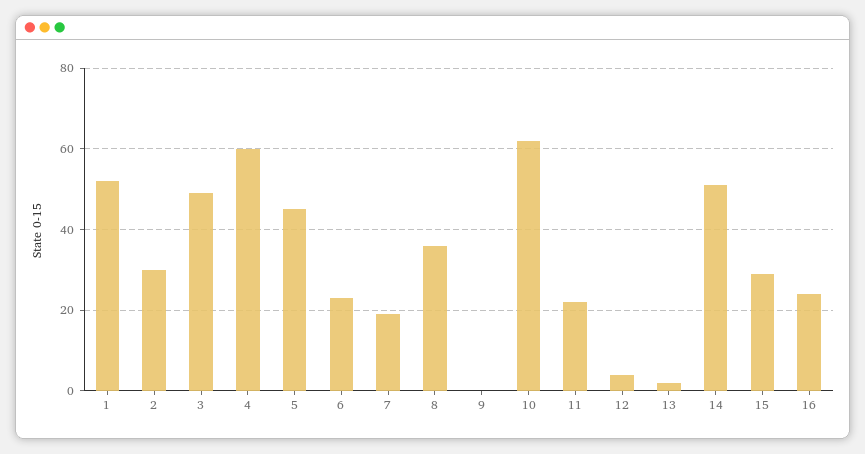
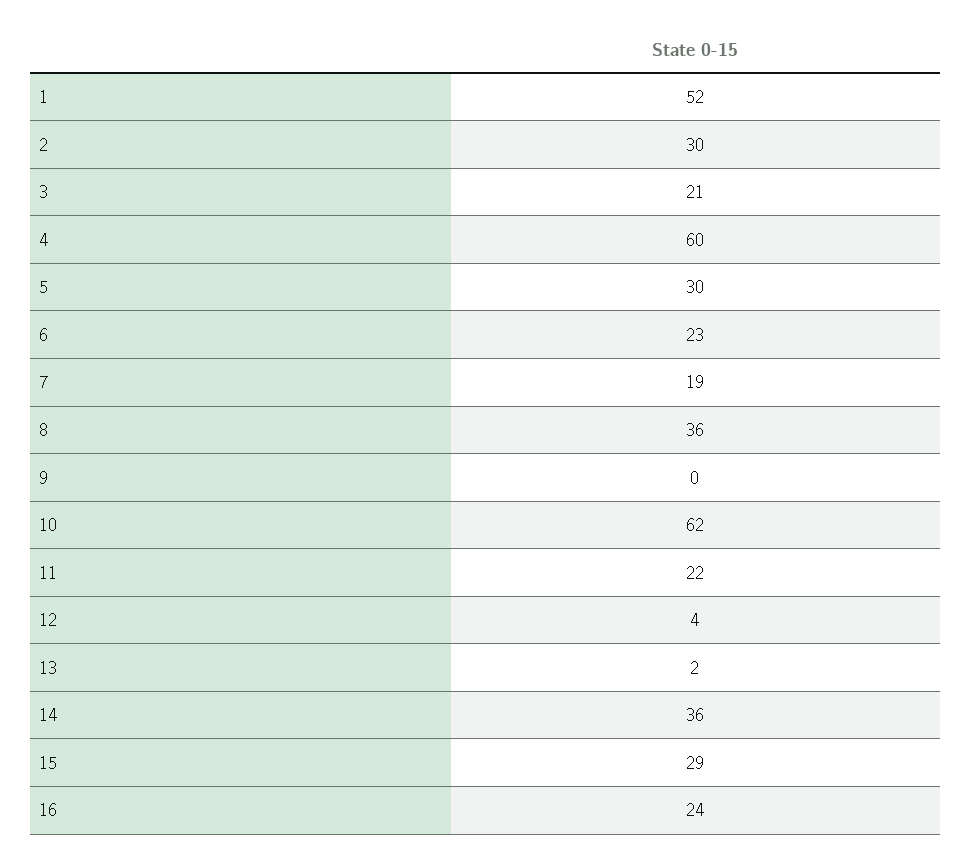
3: 50 -> 21
5: 45 -> 30
14: 50 -> 36

